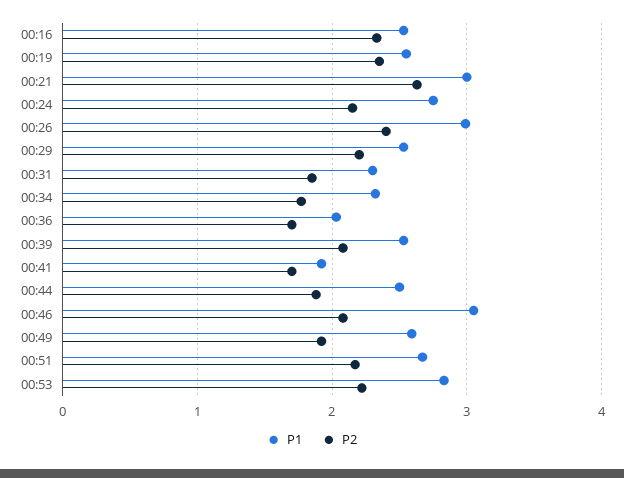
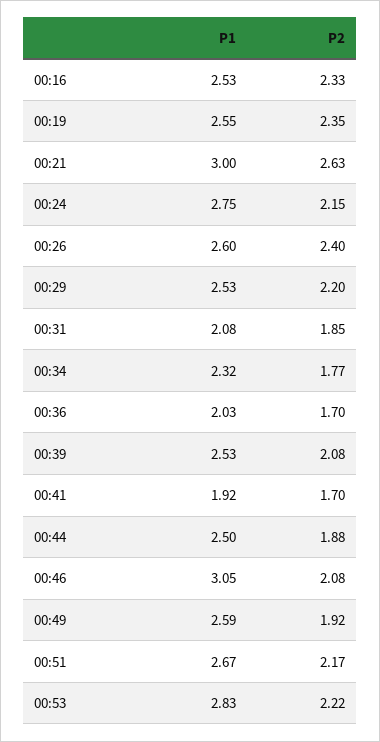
P1, 00:26: 3 -> 2.6
P1, 00:31: 2.3 -> 2.08

